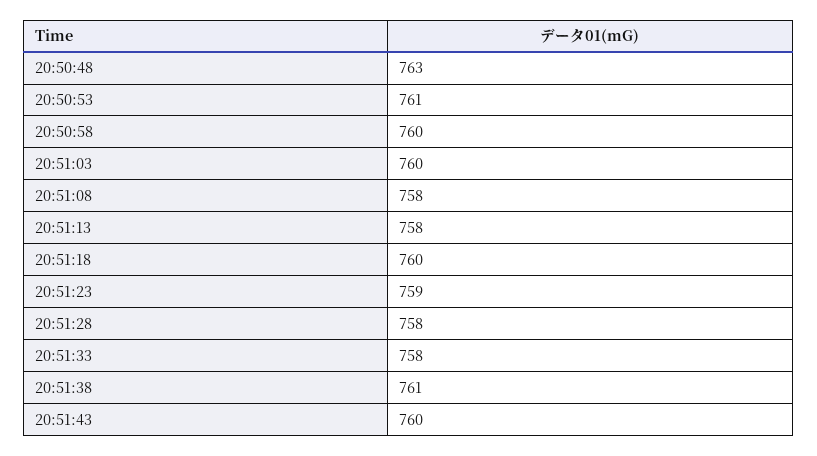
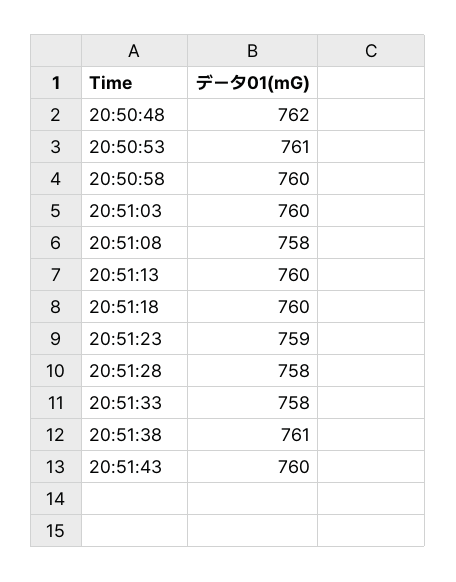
20:50:48: 763 -> 762
20:51:13: 758 -> 760

